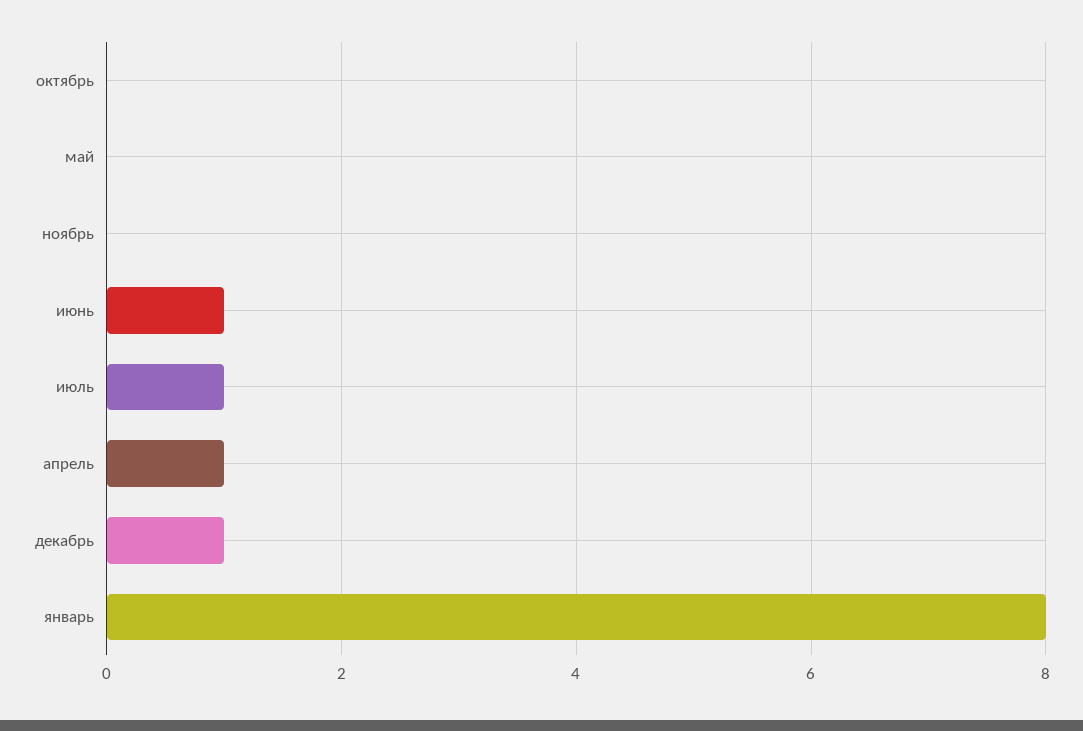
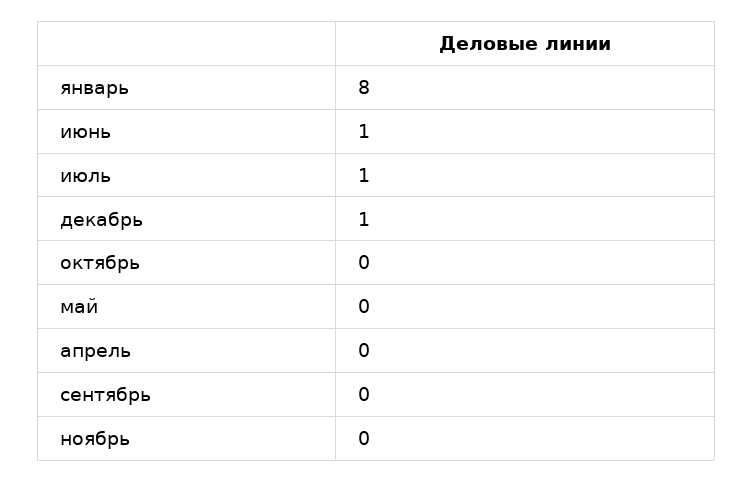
апрель: 1 -> 0
сентябрь: none -> 0

